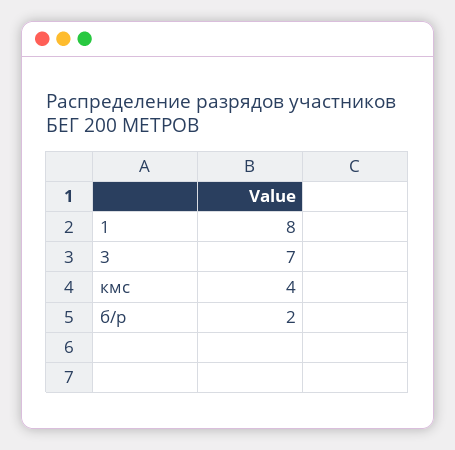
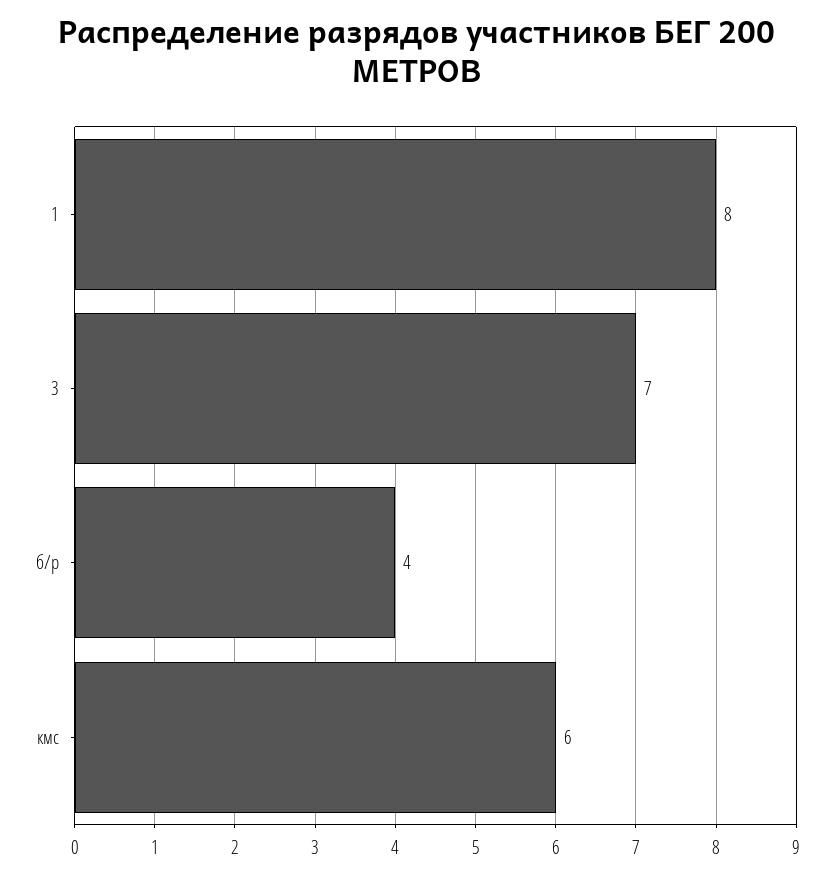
кмс: 4 -> 6
б/р: 2 -> 4

